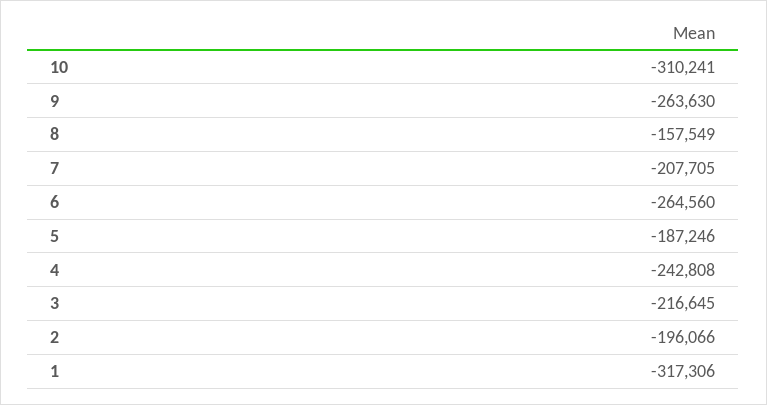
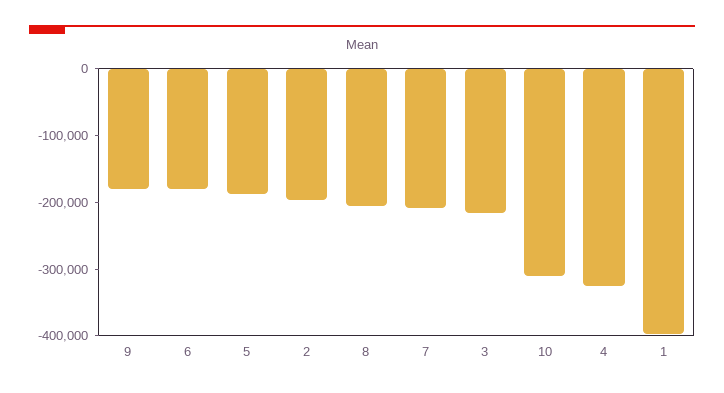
9: -263630 -> -180000
8: -157549 -> -200000
6: -264560 -> -180000
4: -242808 -> -320000
1: -317306 -> -400000

